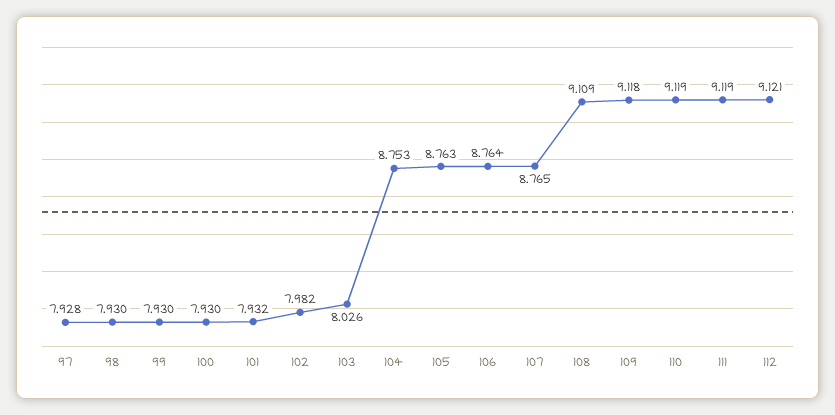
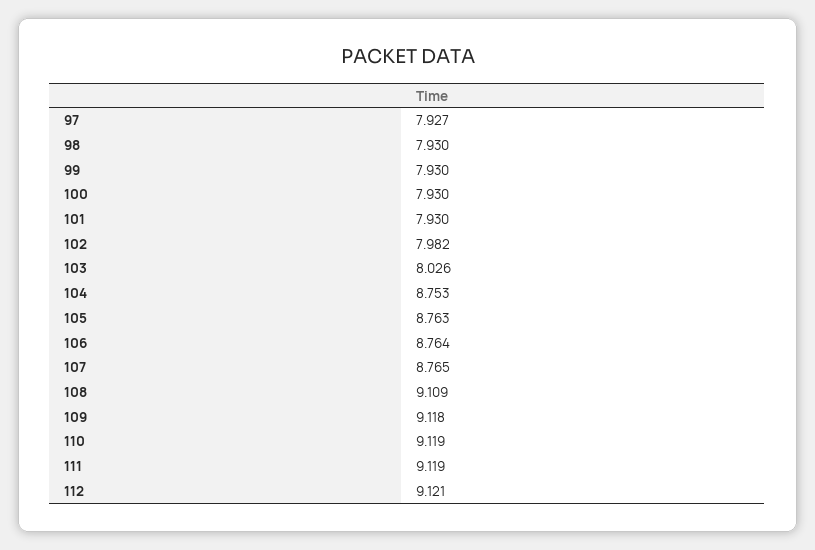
97: 7.928 -> 7.927
101: 7.932 -> 7.93

